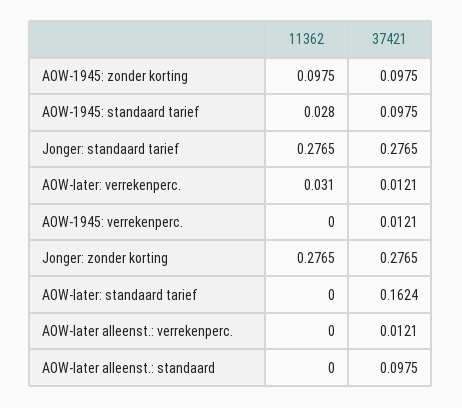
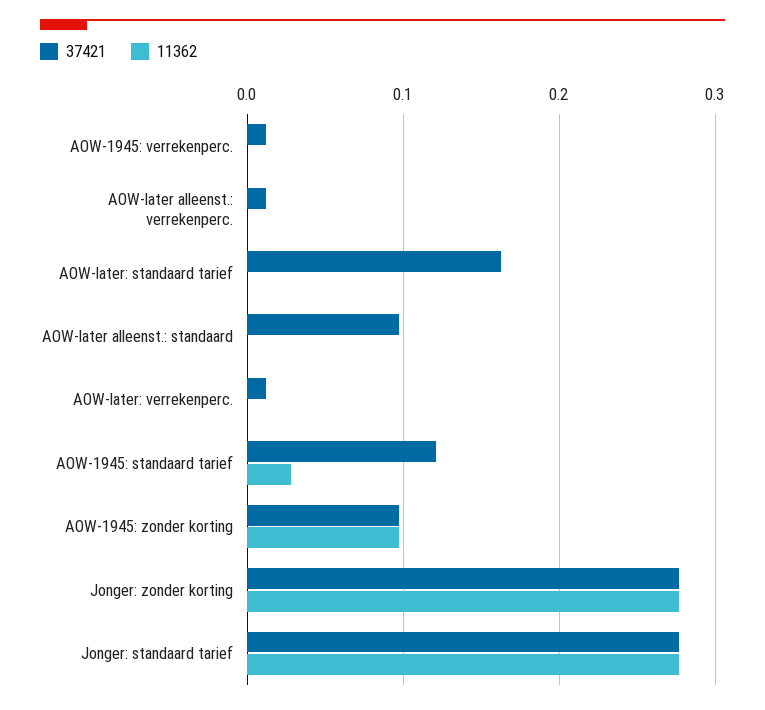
37421, AOW-1945: standaard tarief: 0.0975 -> 0.12
11362, AOW-later: verrekenperc.: 0.031 -> 0

